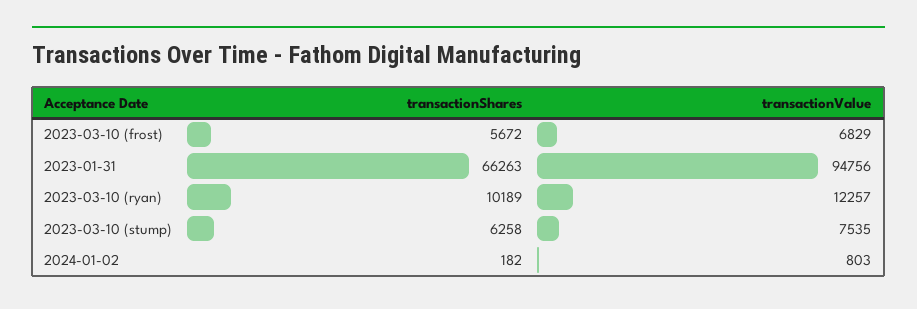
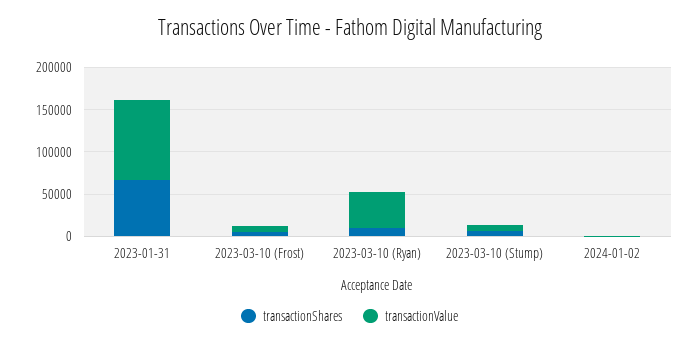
transactionValue, 2023-03-10 (ryan): 12257 -> 40000

